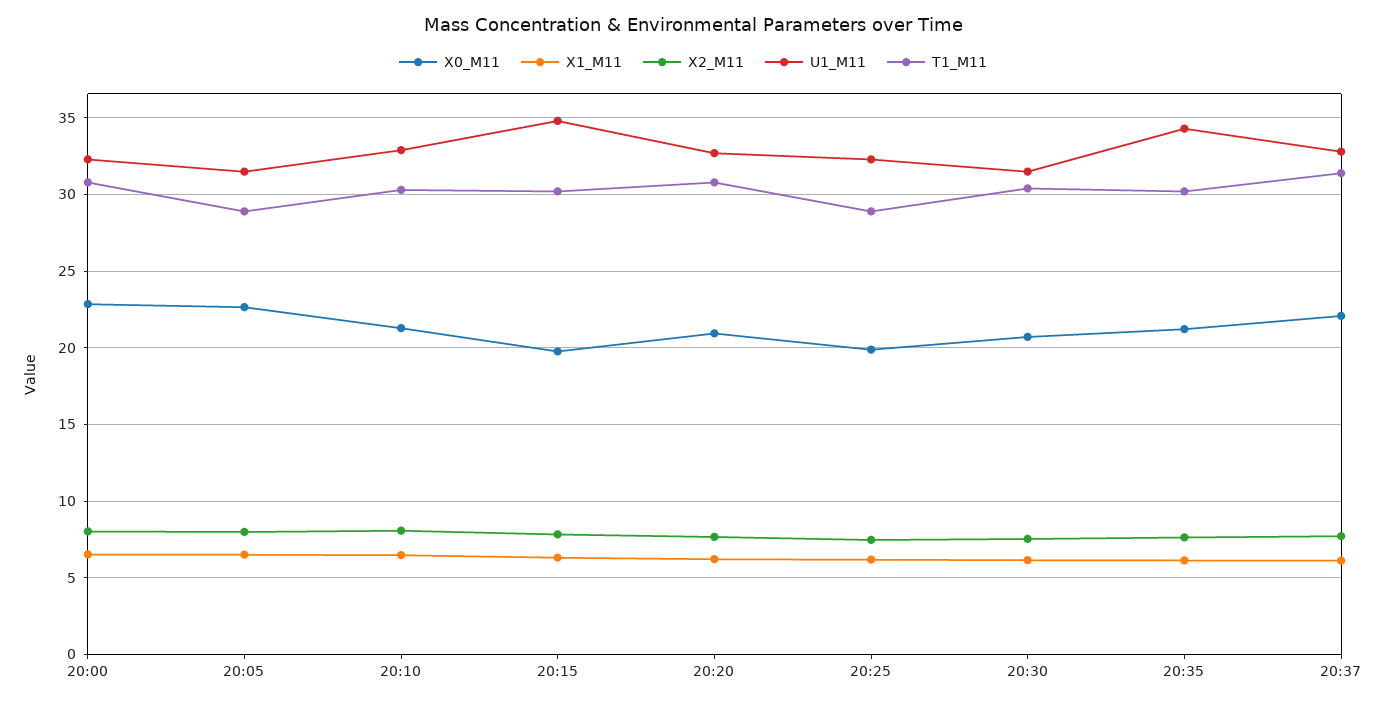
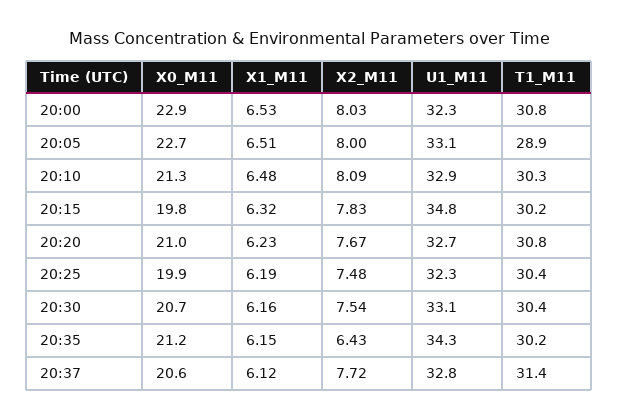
U1_M11, 20:05: 31.5 -> 33.1
T1_M11, 20:25: 29 -> 30.4
U1_M11, 20:30: 31.5 -> 33.1
X2_M11, 20:35: 7.5 -> 6.43
X0_M11, 20:37: 22 -> 20.6

